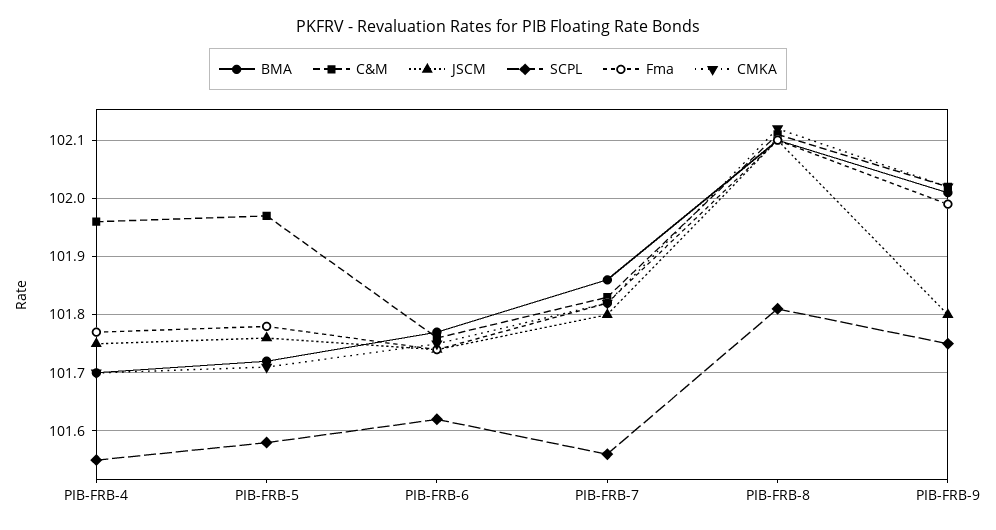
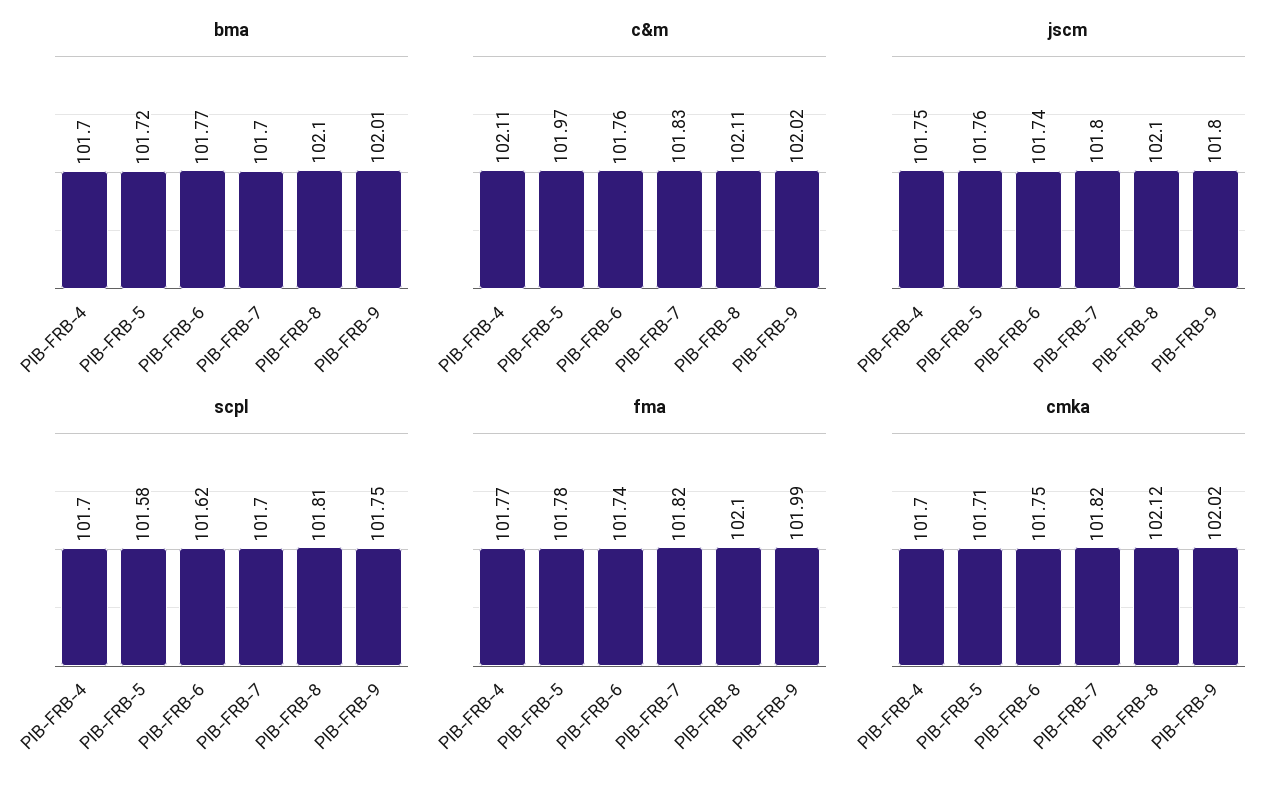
C&M, PIB-FRB-4: 101.95 -> 102.11
SCPL, PIB-FRB-4: 101.55 -> 101.7
BMA, PIB-FRB-7: 101.85 -> 101.7
SCPL, PIB-FRB-7: 101.55 -> 101.7

